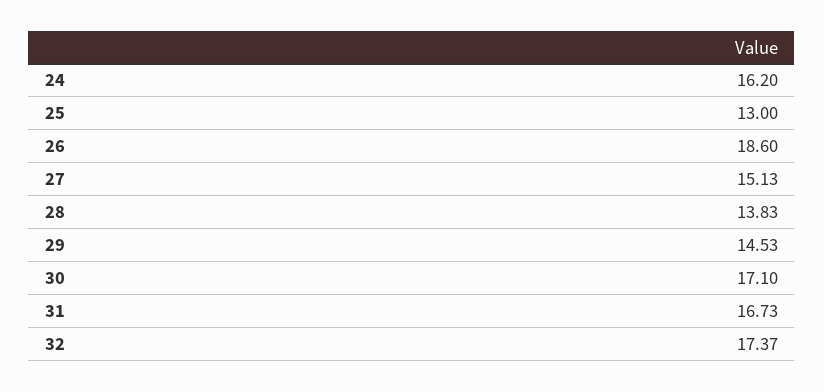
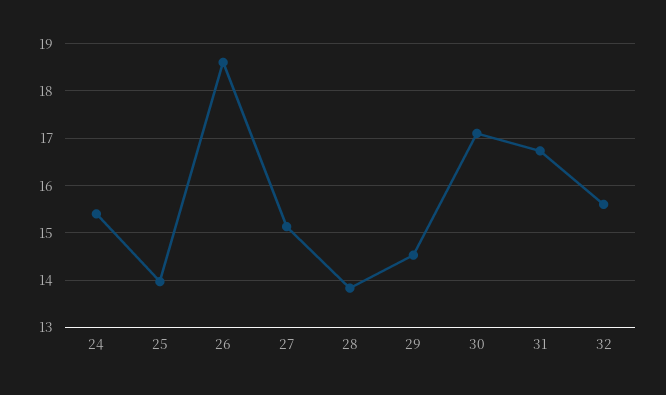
24: 16.2 -> 15.4
25: 13 -> 14
32: 17.37 -> 15.6

